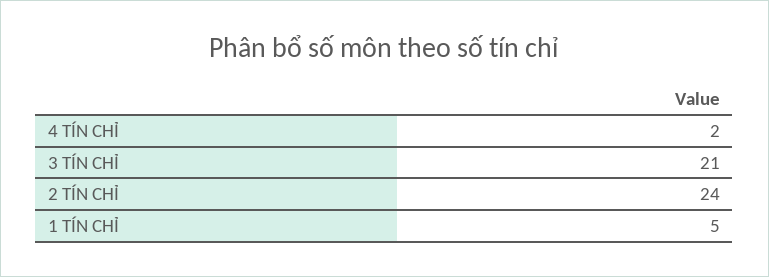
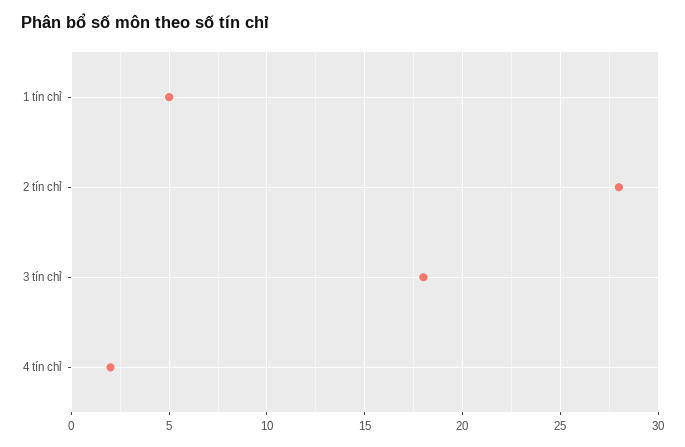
3 TÍN CHỈ: 21 -> 18
2 TÍN CHỈ: 24 -> 28

